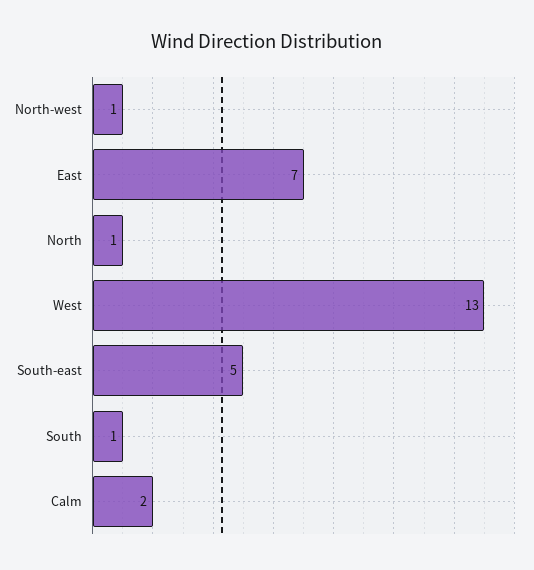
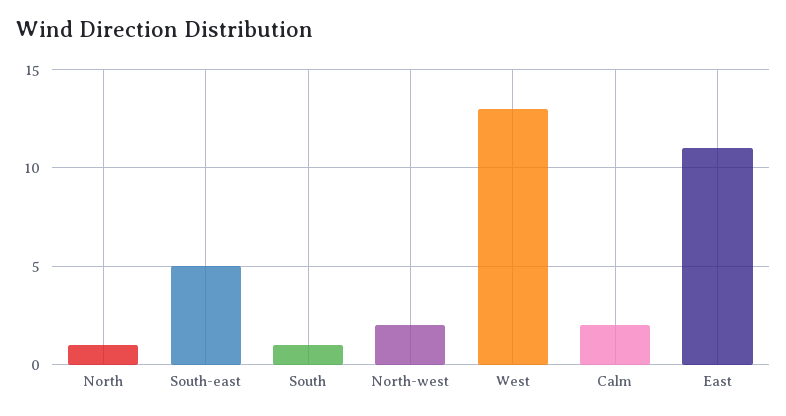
North-west: 1 -> 2
East: 7 -> 11

